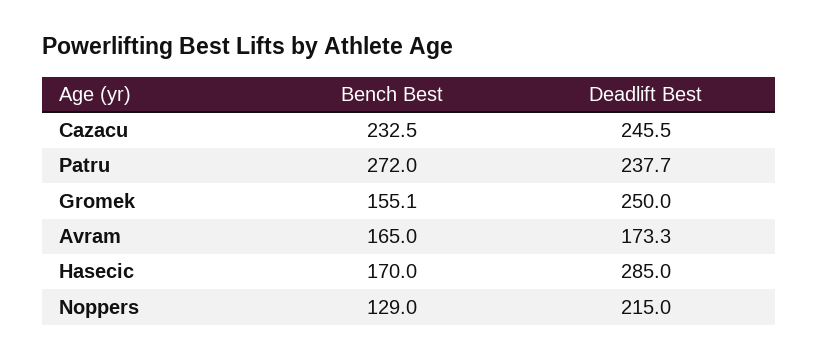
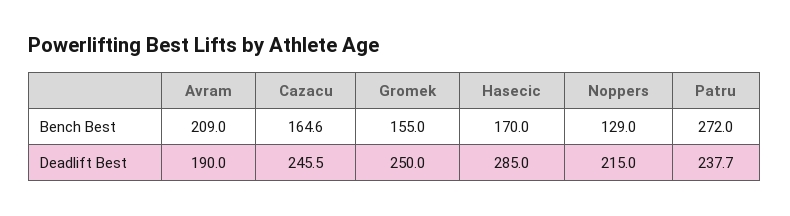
Bench Best, Cazacu: 232.5 -> 164.6
Bench Best, Gromek: 155.1 -> 155
Bench Best, Avram: 165 -> 209
Deadlift Best, Avram: 173.3 -> 190

